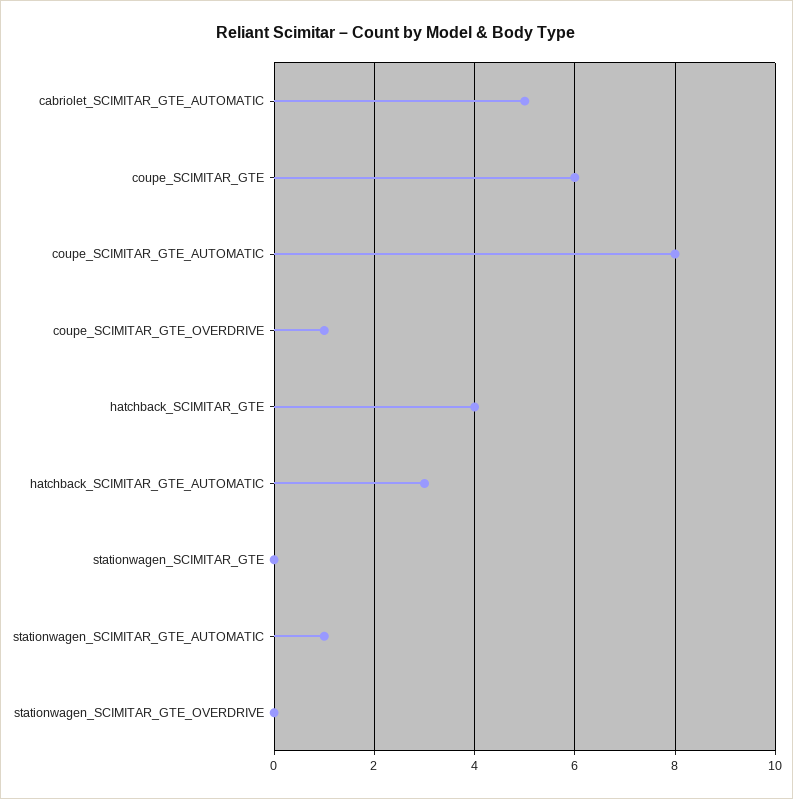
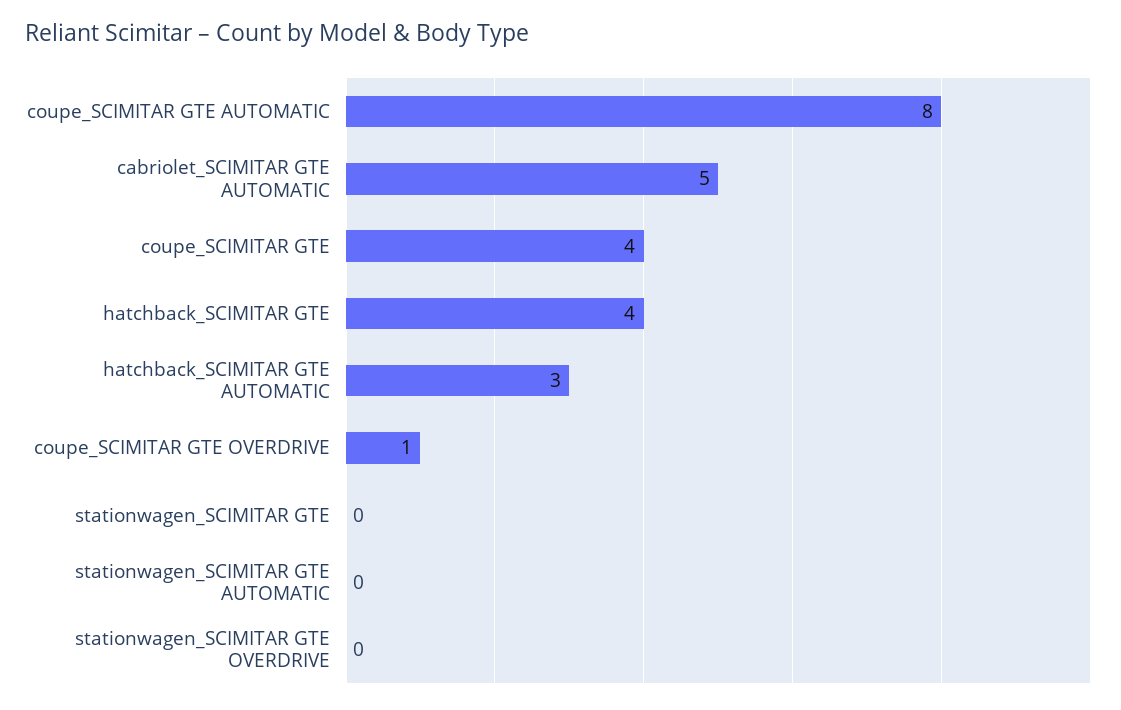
coupe_SCIMITAR_GTE: 6 -> 4
stationwagen_SCIMITAR_GTE_AUTOMATIC: 1 -> 0

